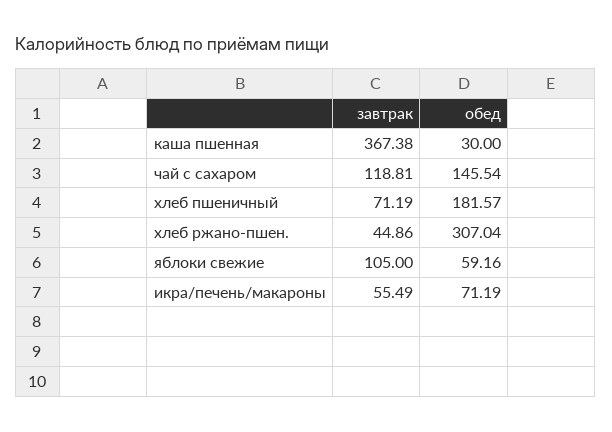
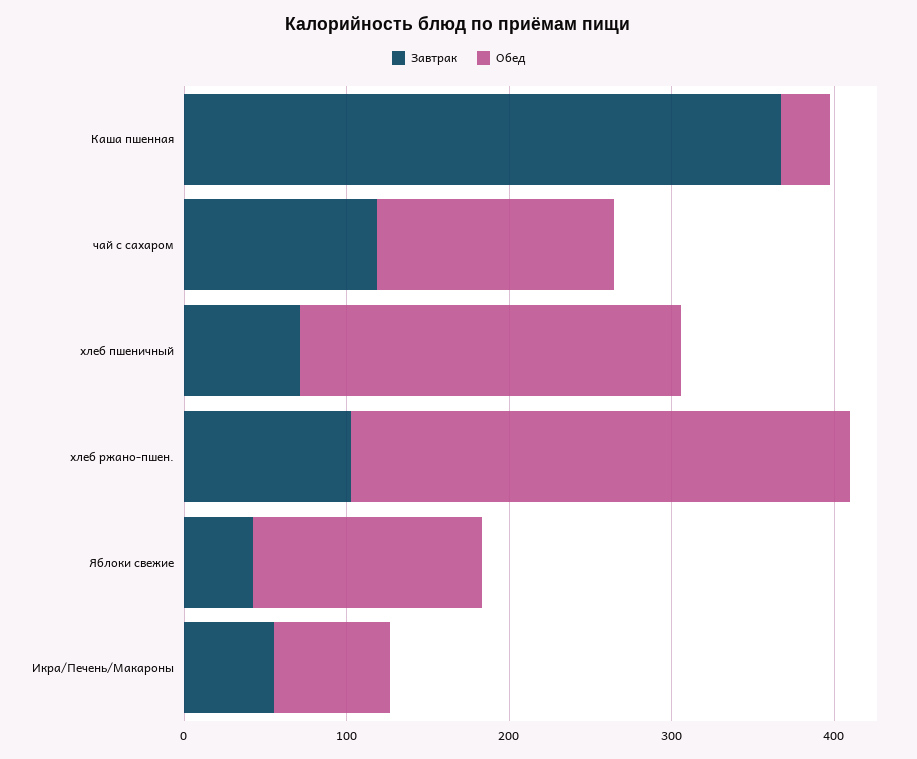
обед, хлеб пшеничный: 181.57 -> 240
завтрак, хлеб ржано-пшен.: 44.86 -> 100
завтрак, яблоки свежие: 105 -> 40
обед, яблоки свежие: 59.16 -> 140

